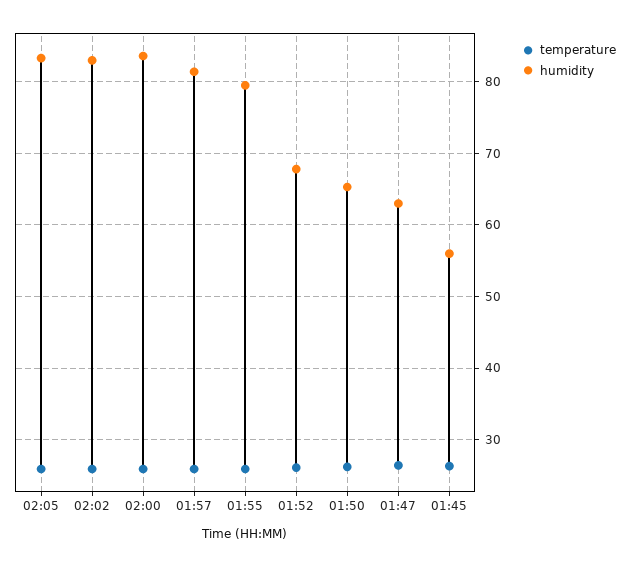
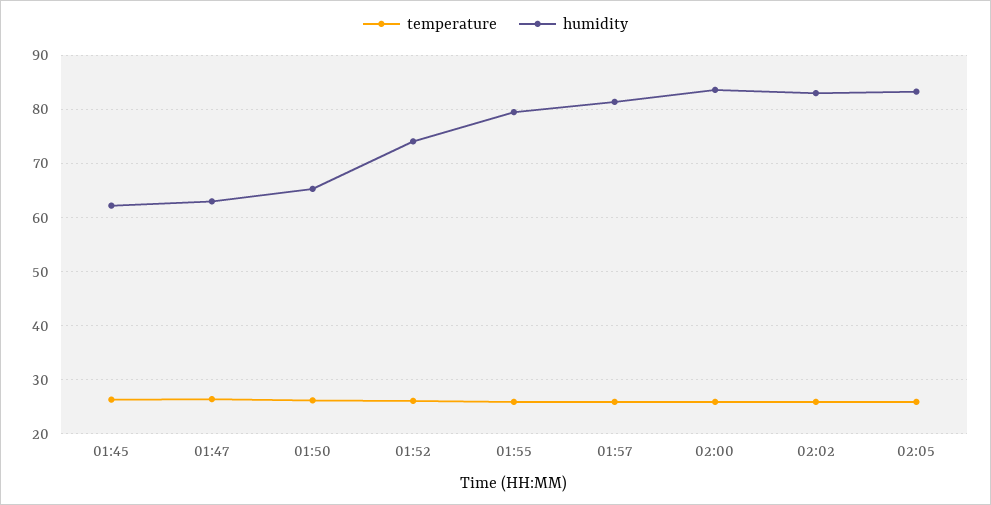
humidity, 01:52: 68 -> 74
humidity, 01:45: 56 -> 62

